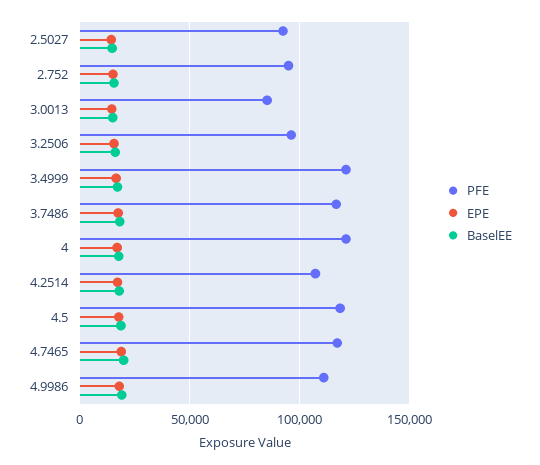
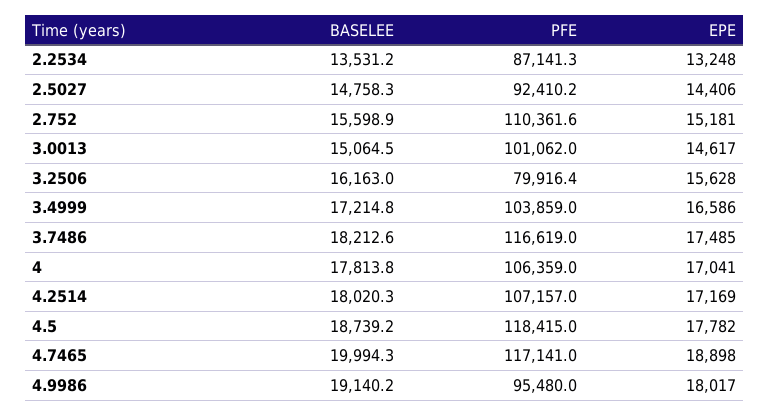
PFE, 2.752: 95000 -> 110361.6
PFE, 3.0013: 85000 -> 101062
PFE, 3.2506: 95000 -> 79916.4
PFE, 3.4999: 120000 -> 103859
PFE, 4: 120000 -> 106359
PFE, 4.9986: 110000 -> 95480
BaselEE, 2.2534: none -> 13531.2
PFE, 2.2534: none -> 87141.3
EPE, 2.2534: none -> 13248

